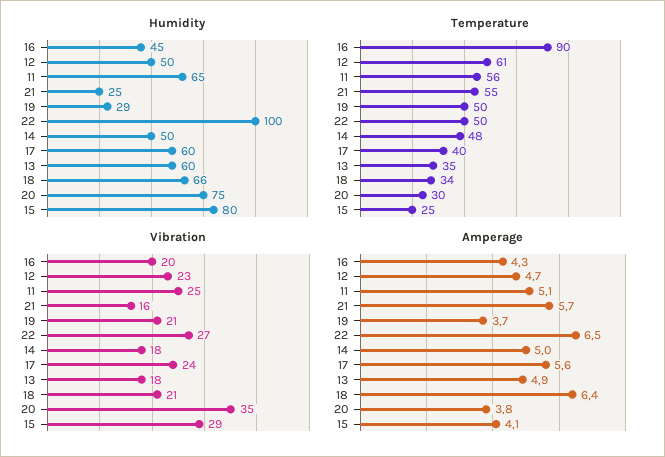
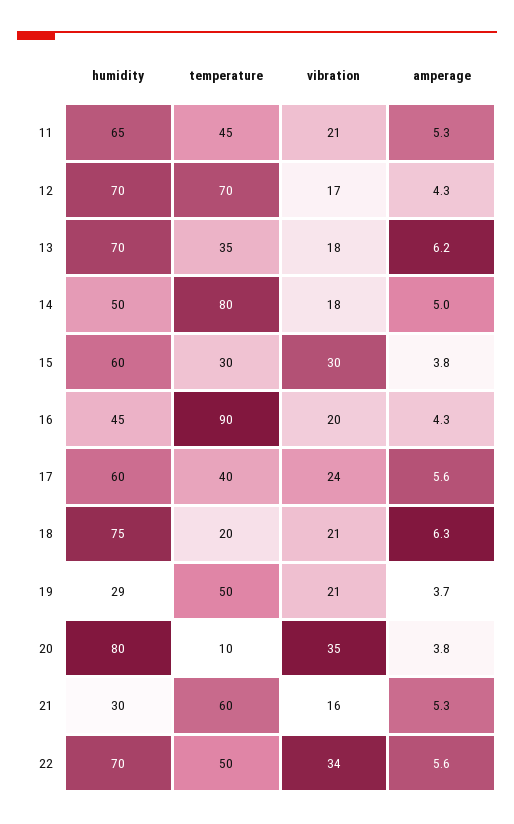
Humidity, 12: 50 -> 70
Humidity, 21: 25 -> 30
Humidity, 22: 100 -> 70
Humidity, 13: 60 -> 70
Humidity, 18: 66 -> 75
Humidity, 20: 75 -> 80
Humidity, 15: 80 -> 60
Temperature, 12: 61 -> 70
Temperature, 11: 56 -> 45
Temperature, 21: 55 -> 60
Temperature, 14: 48 -> 80
Temperature, 18: 34 -> 20
Temperature, 20: 30 -> 10
Temperature, 15: 25 -> 30
Vibration, 12: 23 -> 17
Vibration, 11: 25 -> 21
Vibration, 22: 27 -> 34
Vibration, 15: 29 -> 30
Amperage, 12: 4.7 -> 4.3
Amperage, 11: 5.1 -> 5.3
Amperage, 21: 5.7 -> 5.3
Amperage, 22: 6.5 -> 5.6
Amperage, 13: 4.9 -> 6.2
Amperage, 18: 6.4 -> 6.3
Amperage, 15: 4.1 -> 3.8

